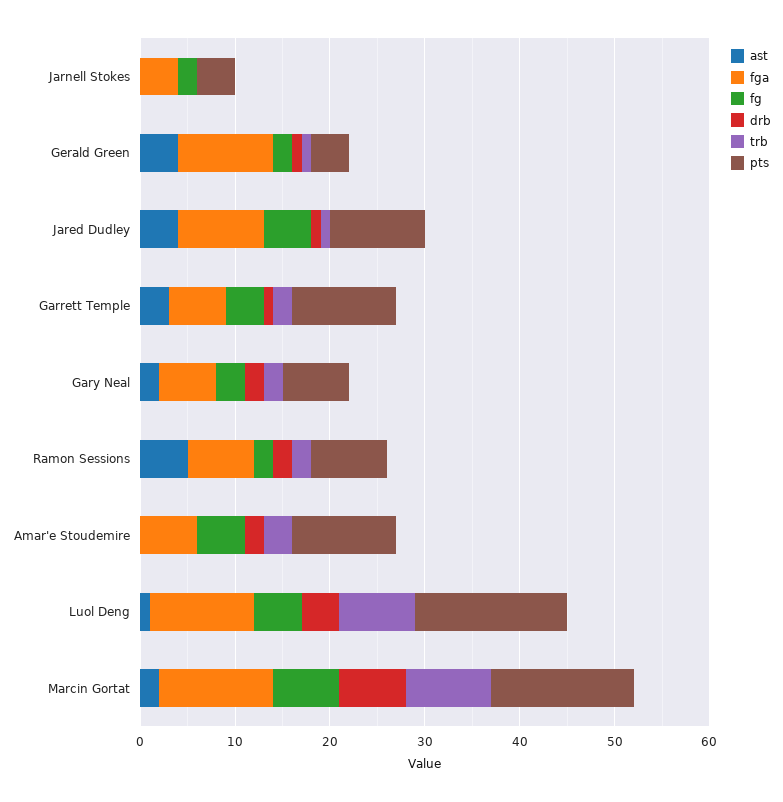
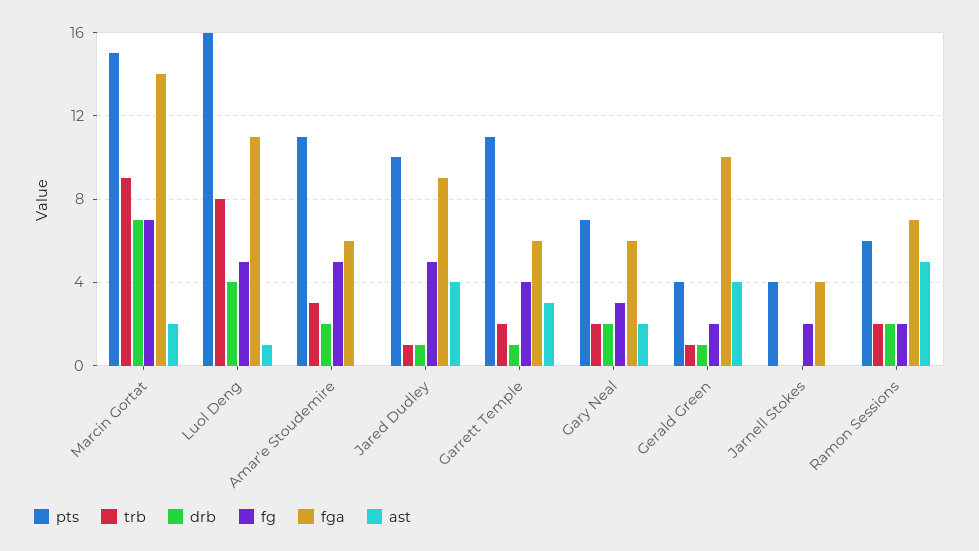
pts, Ramon Sessions: 8 -> 6
fga, Marcin Gortat: 12 -> 14

